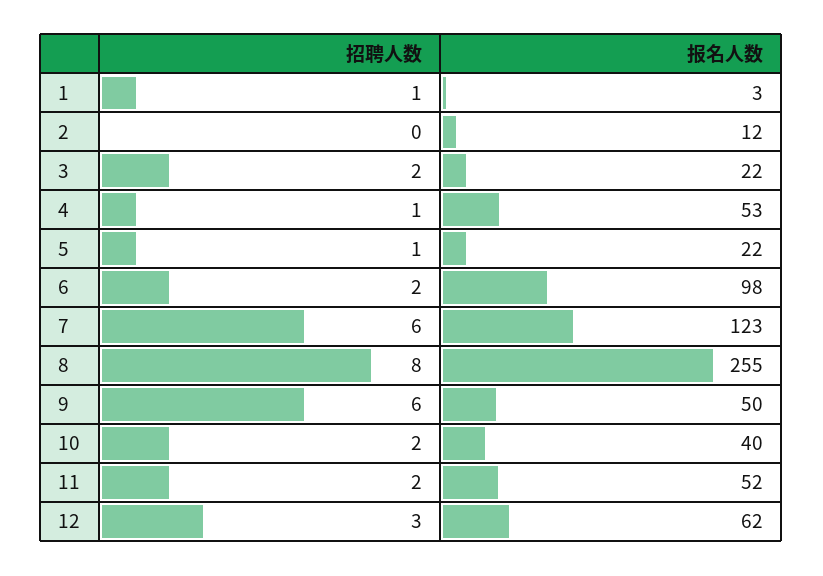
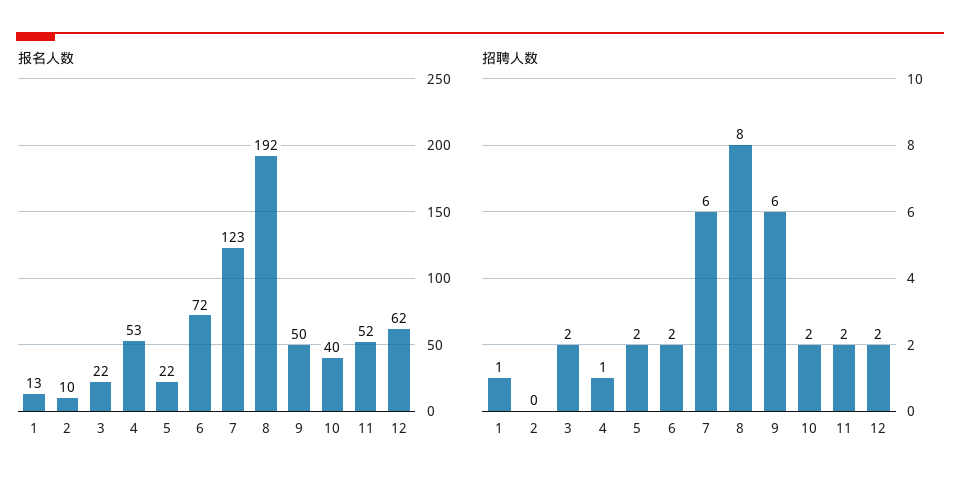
报名人数, 1: 3 -> 13
报名人数, 2: 12 -> 10
招聘人数, 5: 1 -> 2
报名人数, 6: 98 -> 72
报名人数, 8: 255 -> 192
招聘人数, 12: 3 -> 2

